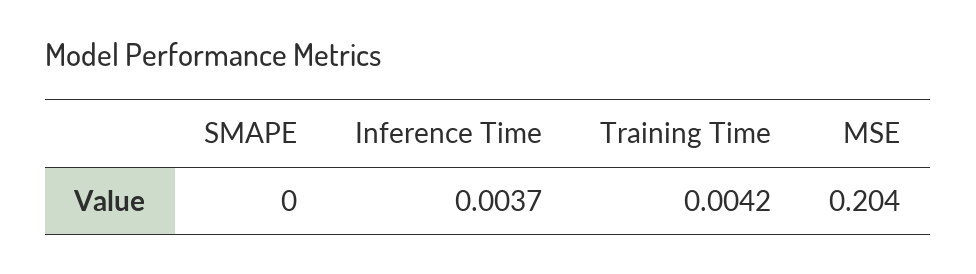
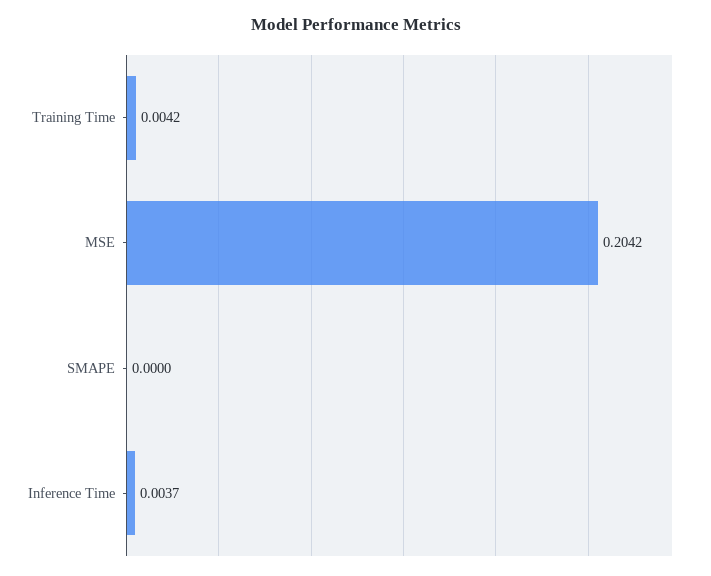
MSE: 0.204 -> 0.2042

